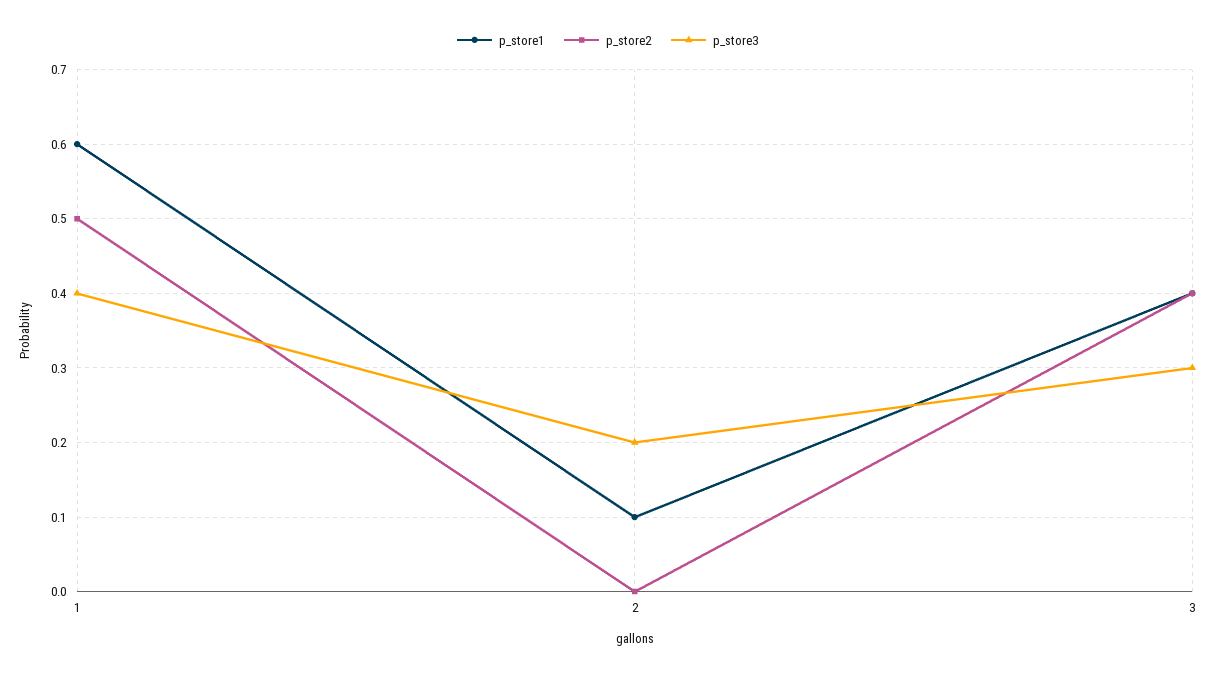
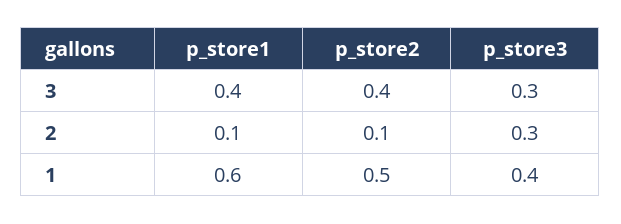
p_store2, 2: 0 -> 0.1
p_store3, 2: 0.2 -> 0.3

